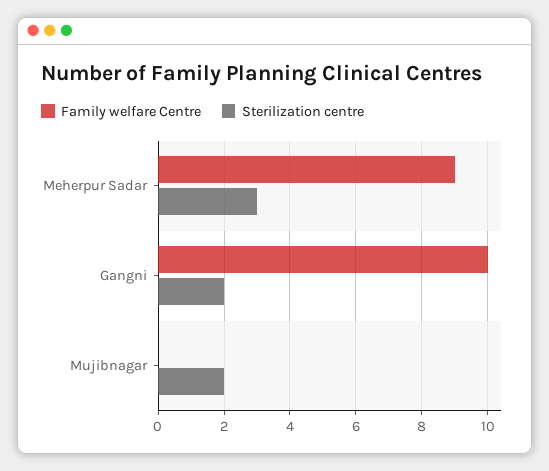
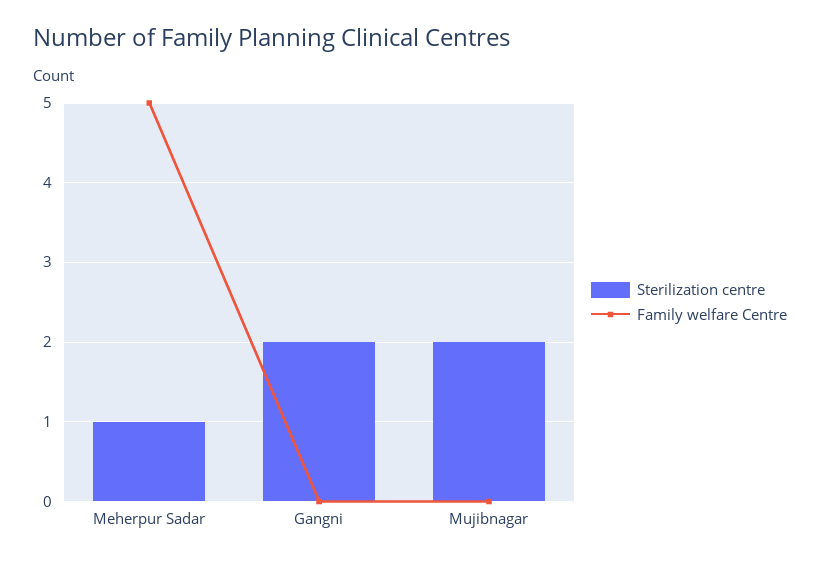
Family welfare Centre, Meherpur Sadar: 9 -> 5
Sterilization centre, Meherpur Sadar: 3 -> 1
Family welfare Centre, Gangni: 10 -> 0

